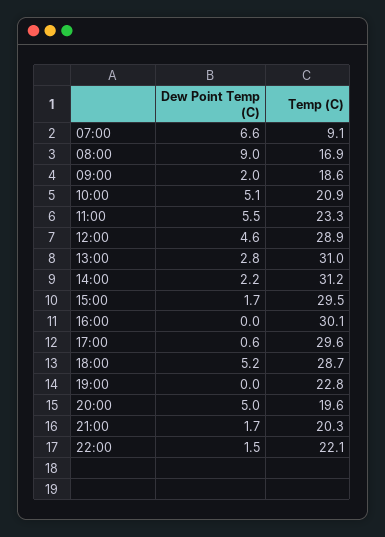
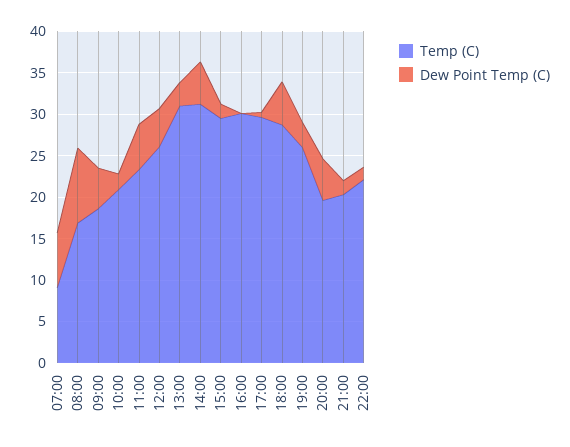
Dew Point Temp (C), 09:00: 2 -> 5
Dew Point Temp (C), 10:00: 5.1 -> 2
Temp (C), 12:00: 28.9 -> 26
Dew Point Temp (C), 14:00: 2.2 -> 5
Dew Point Temp (C), 19:00: 0 -> 3
Temp (C), 19:00: 22.8 -> 26

